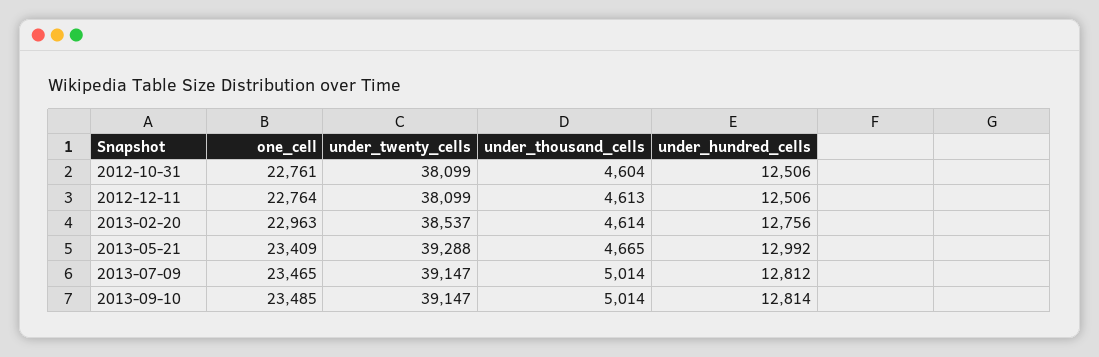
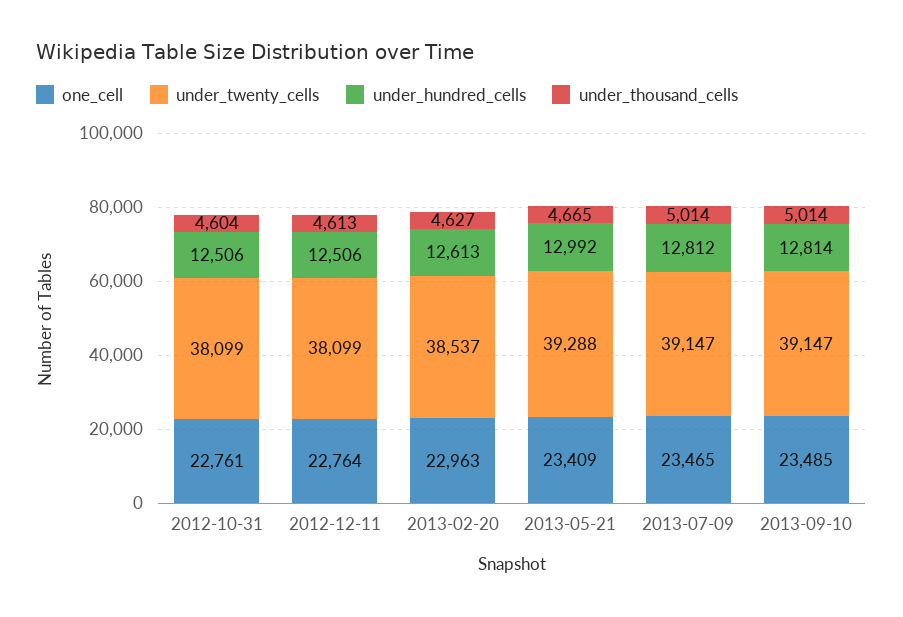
under_thousand_cells, 2013-02-20: 4614 -> 4627
under_hundred_cells, 2013-02-20: 12756 -> 12613

